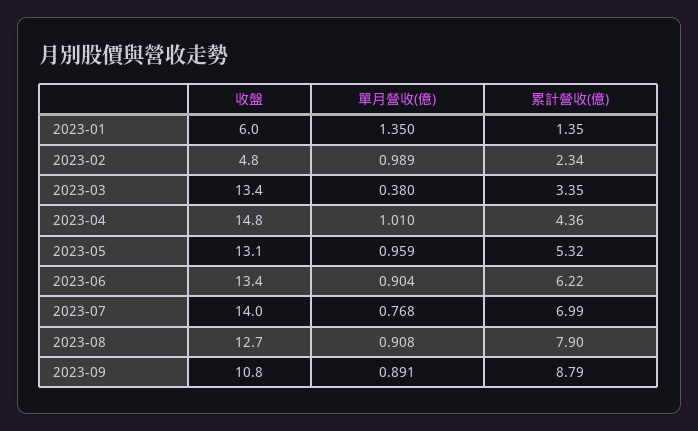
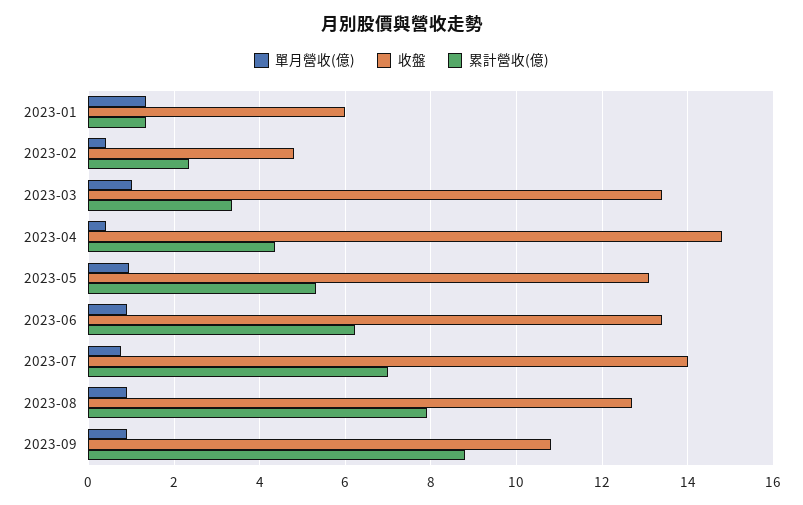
單月營收(億), 2023-02: 0.989 -> 0.4
單月營收(億), 2023-03: 0.38 -> 1
單月營收(億), 2023-04: 1.01 -> 0.4

